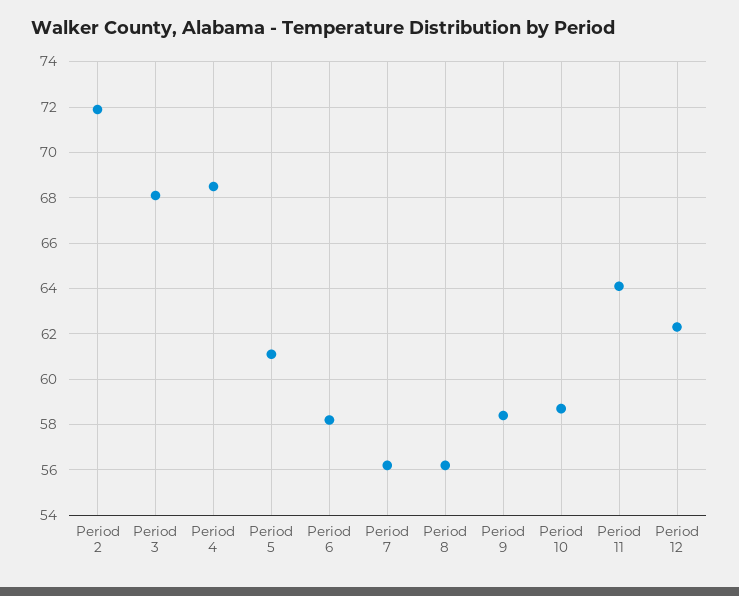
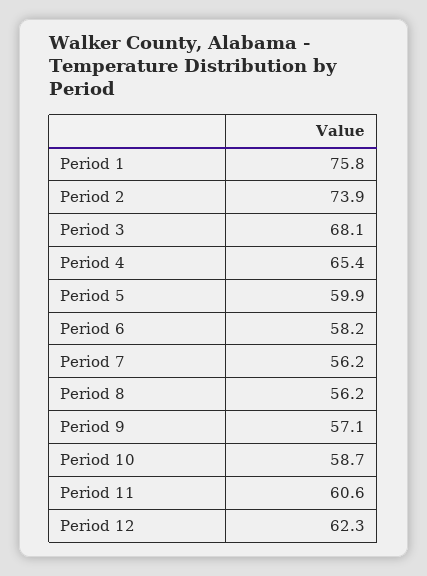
Period 2: 72 -> 73.9
Period 4: 68.5 -> 65.4
Period 5: 61 -> 59.9
Period 9: 58.5 -> 57.1
Period 11: 64 -> 60.6
Period 1: none -> 75.8

